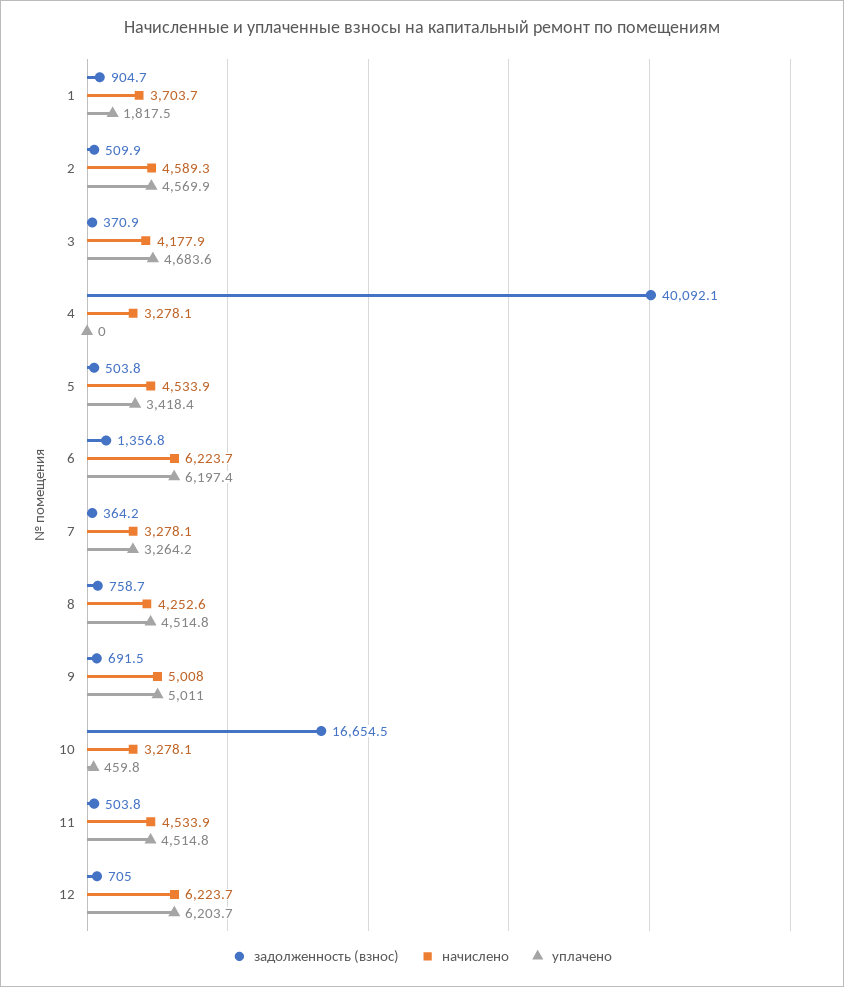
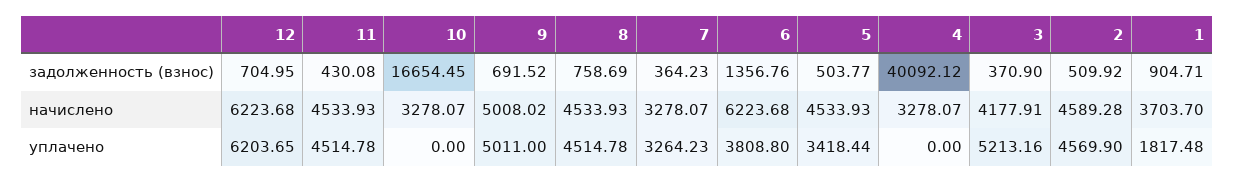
уплачено, 3: 4683.6 -> 5213.16
уплачено, 6: 6197.4 -> 3808.8
начислено, 8: 4252.6 -> 4533.93
уплачено, 10: 459.8 -> 0
задолженность (взнос), 11: 503.8 -> 430.08

